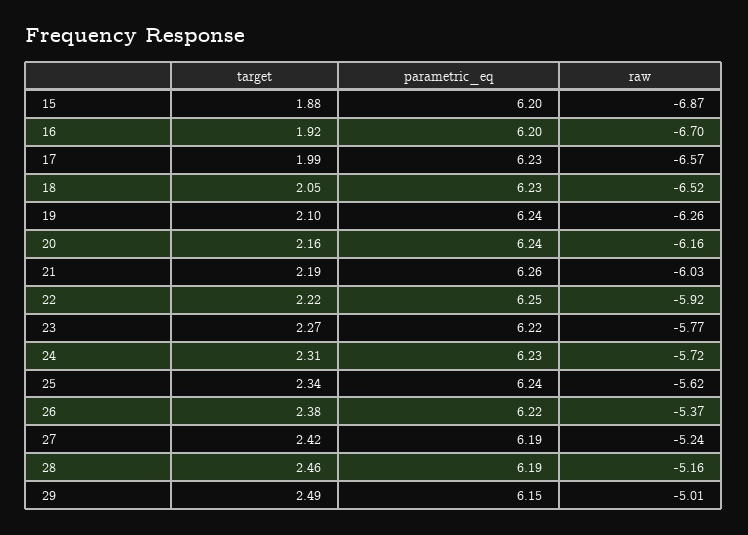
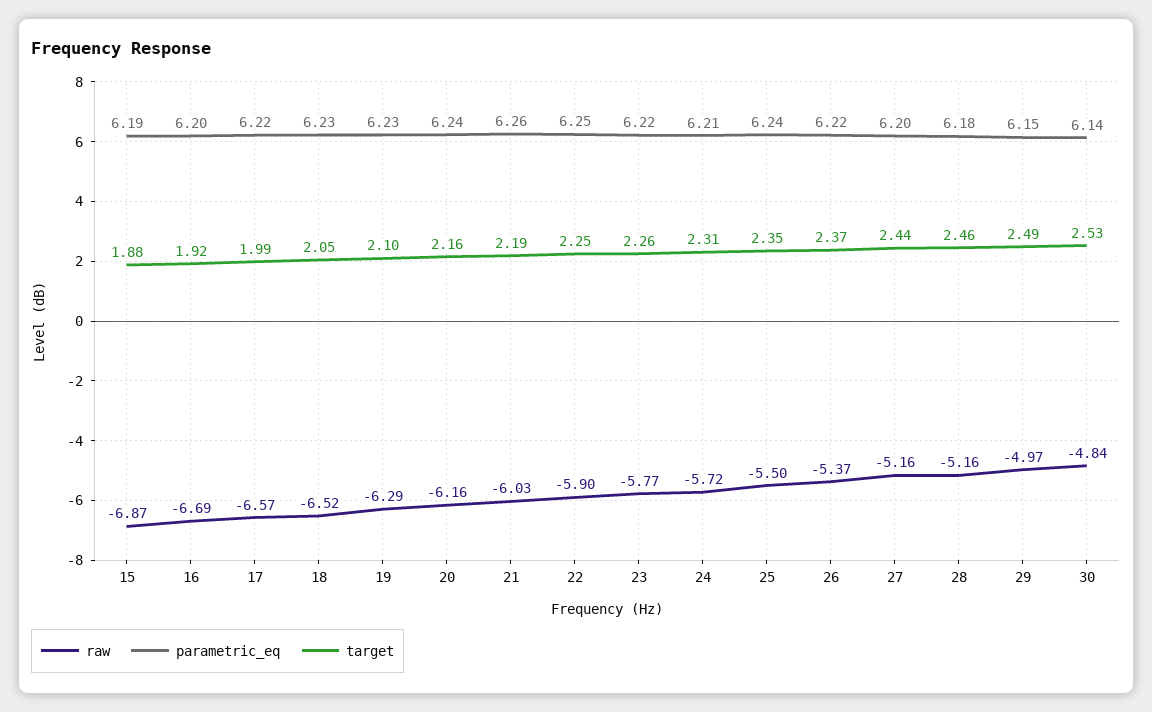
parametric_eq, 15: 6.2 -> 6.19
raw, 16: -6.7 -> -6.69
parametric_eq, 17: 6.23 -> 6.22
parametric_eq, 19: 6.24 -> 6.23
raw, 19: -6.26 -> -6.29
target, 22: 2.22 -> 2.25
raw, 22: -5.92 -> -5.9
target, 23: 2.27 -> 2.26
parametric_eq, 24: 6.23 -> 6.21
target, 25: 2.34 -> 2.35
raw, 25: -5.62 -> -5.5
target, 26: 2.38 -> 2.37
target, 27: 2.42 -> 2.44
parametric_eq, 27: 6.19 -> 6.2
raw, 27: -5.24 -> -5.16
parametric_eq, 28: 6.19 -> 6.18
raw, 29: -5.01 -> -4.97
raw, 30: none -> -4.84
parametric_eq, 30: none -> 6.14
target, 30: none -> 2.53

